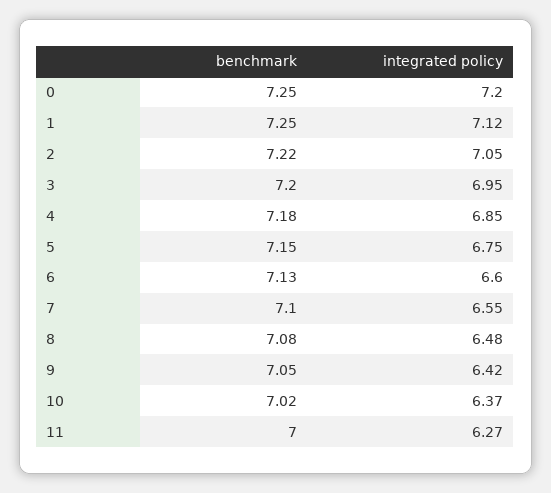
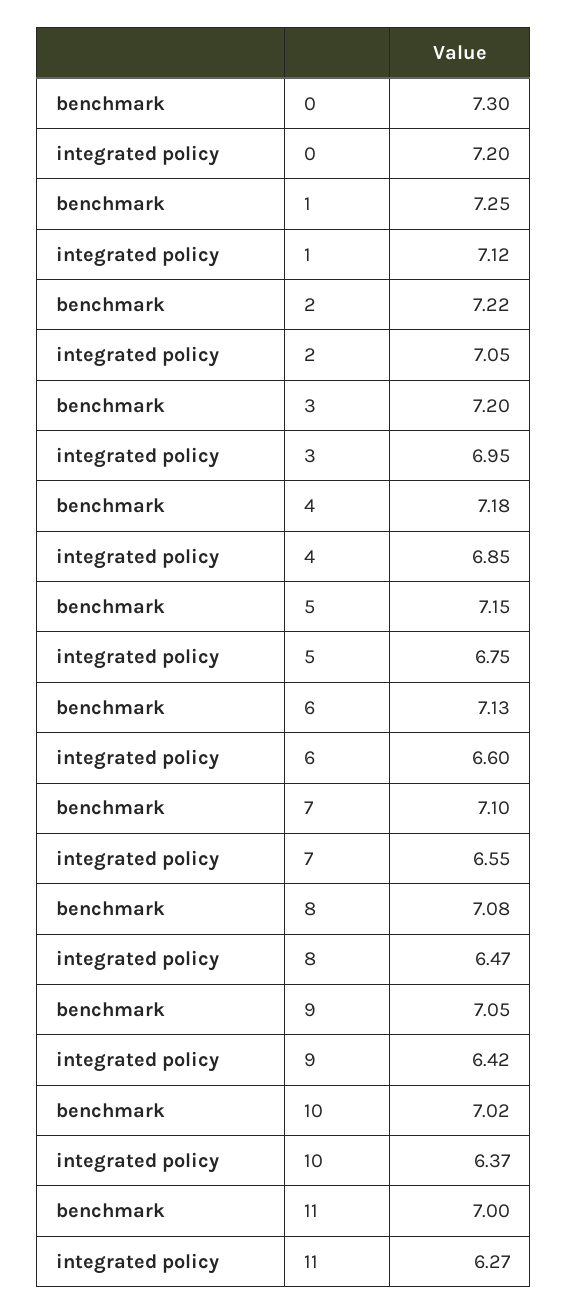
benchmark, 0: 7.25 -> 7.3
integrated policy, 8: 6.48 -> 6.47

